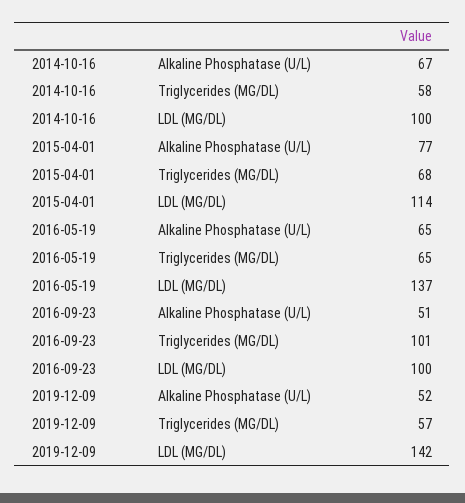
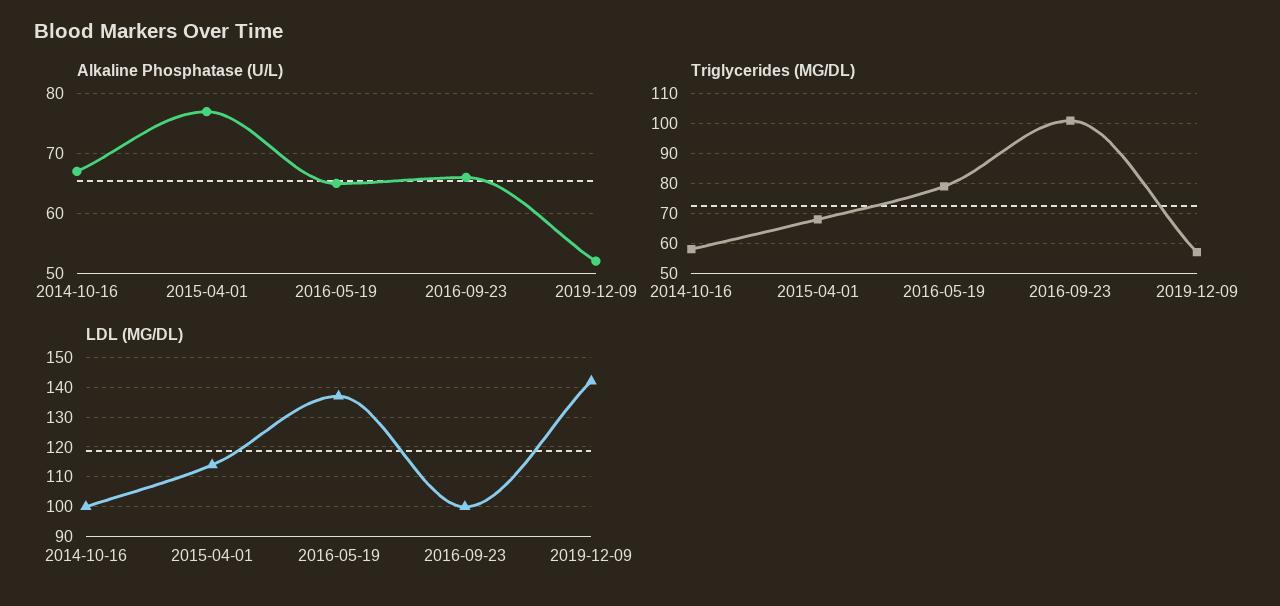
Triglycerides (MG/DL), 2016-05-19: 65 -> 80
Alkaline Phosphatase (U/L), 2016-09-23: 51 -> 65

